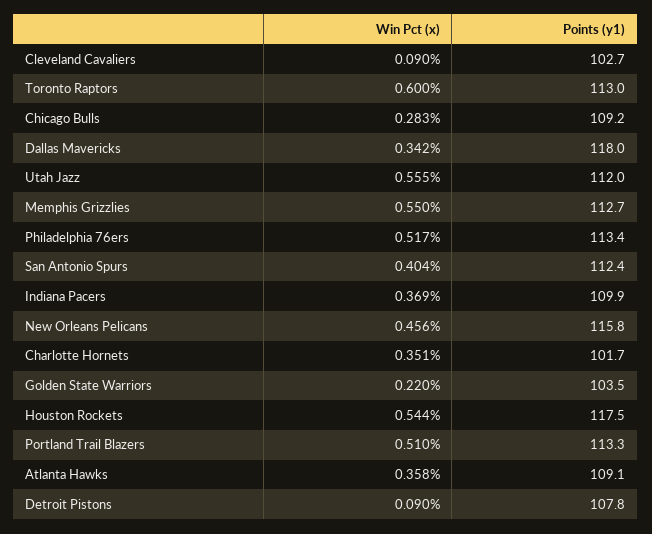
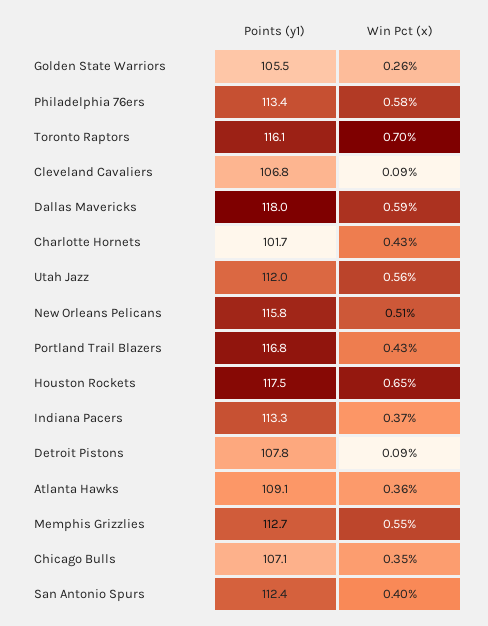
Points (y1), Cleveland Cavaliers: 102.7 -> 106.8
Win Pct (x), Toronto Raptors: 0.6 -> 0.7
Points (y1), Toronto Raptors: 113 -> 116.1
Win Pct (x), Chicago Bulls: 0.283 -> 0.35
Points (y1), Chicago Bulls: 109.2 -> 107.1
Win Pct (x), Dallas Mavericks: 0.342 -> 0.59
Win Pct (x), Philadelphia 76ers: 0.517 -> 0.58
Points (y1), Indiana Pacers: 109.9 -> 113.3
Win Pct (x), New Orleans Pelicans: 0.456 -> 0.51
Win Pct (x), Charlotte Hornets: 0.351 -> 0.43
Win Pct (x), Golden State Warriors: 0.22 -> 0.26
Points (y1), Golden State Warriors: 103.5 -> 105.5
Win Pct (x), Houston Rockets: 0.544 -> 0.65
Win Pct (x), Portland Trail Blazers: 0.51 -> 0.43
Points (y1), Portland Trail Blazers: 113.3 -> 116.8

